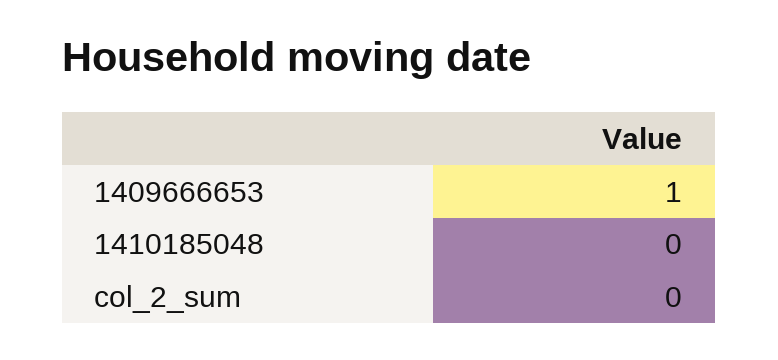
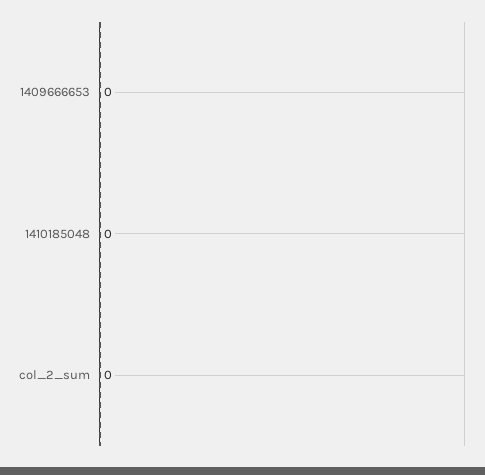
1409666653: 1 -> 0

